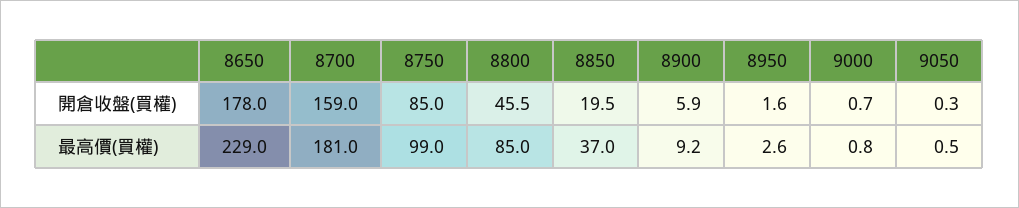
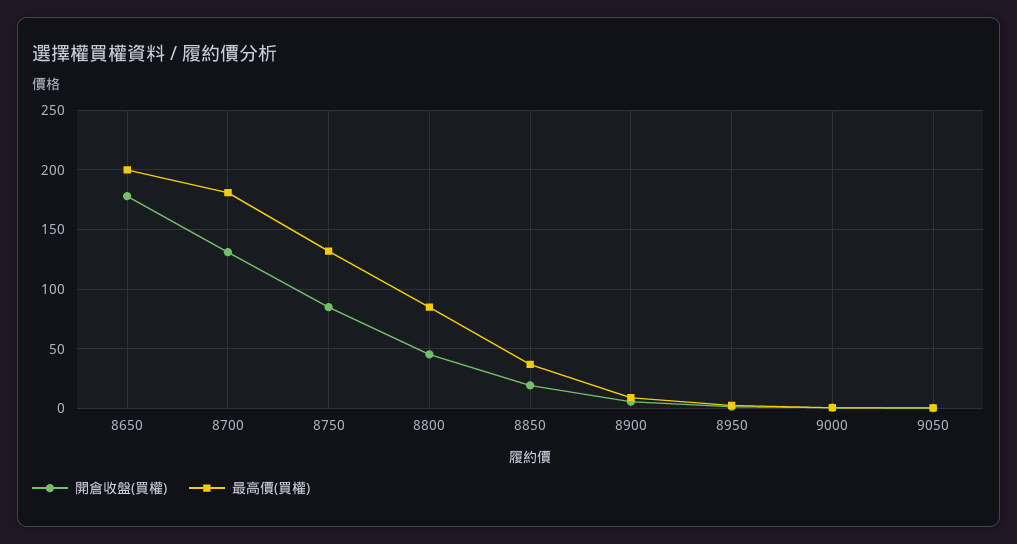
開倉收盤(買權), 8700: 159 -> 130
最高價(買權), 8650: 229 -> 200
最高價(買權), 8750: 99 -> 130

